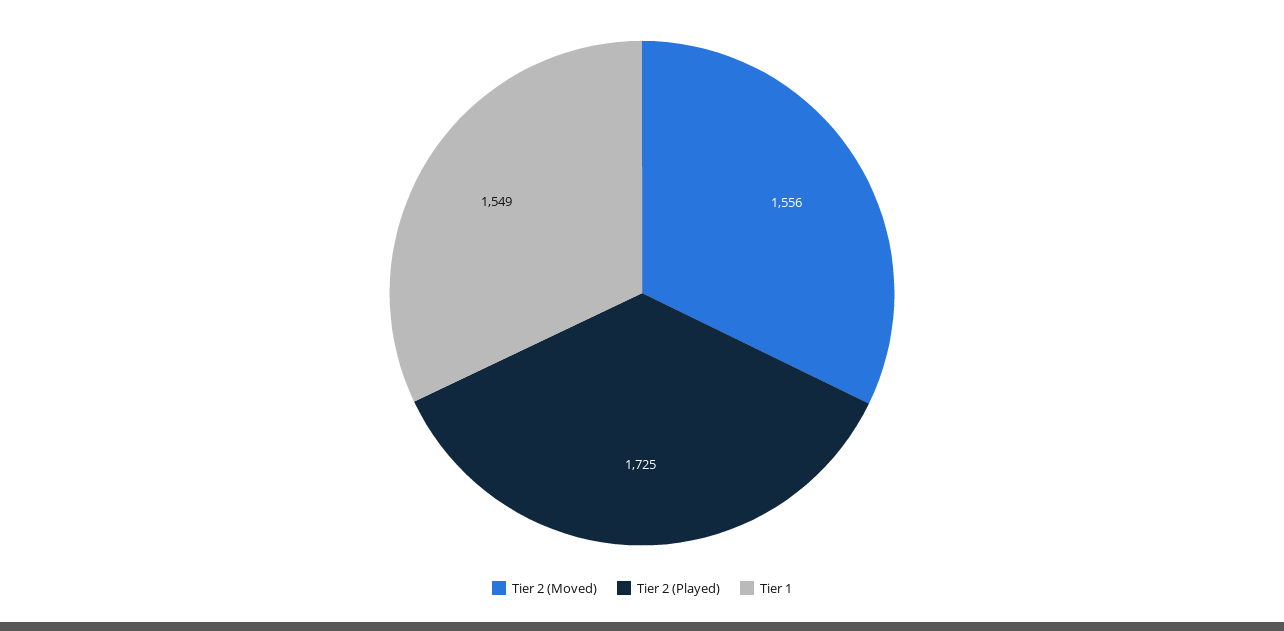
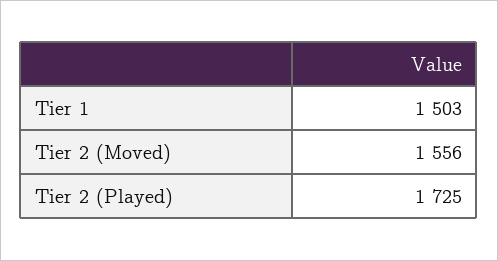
Tier 1: 1549 -> 1503

